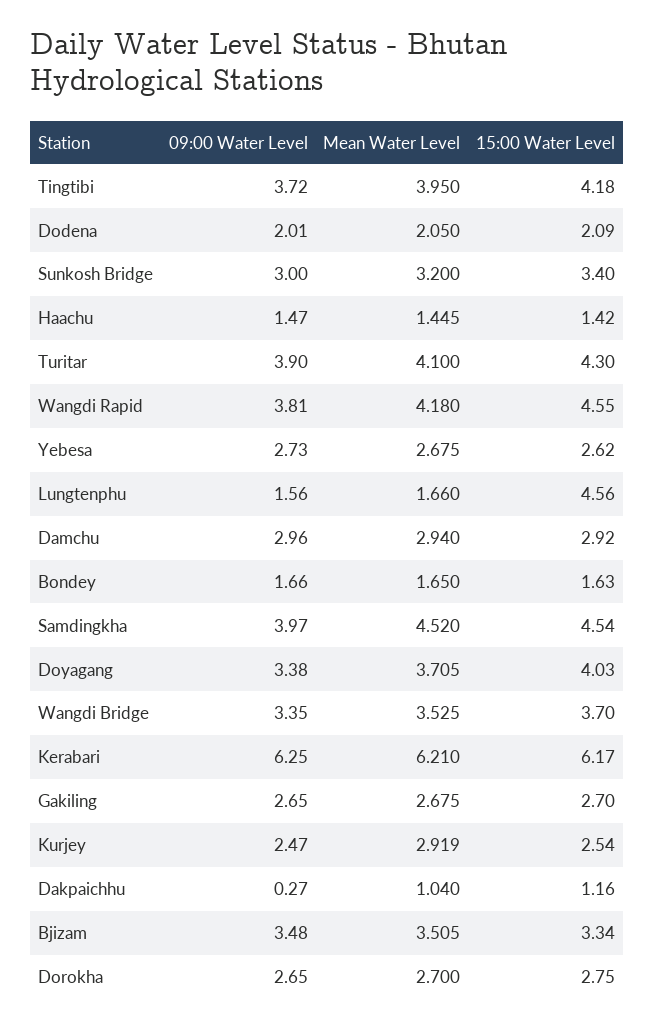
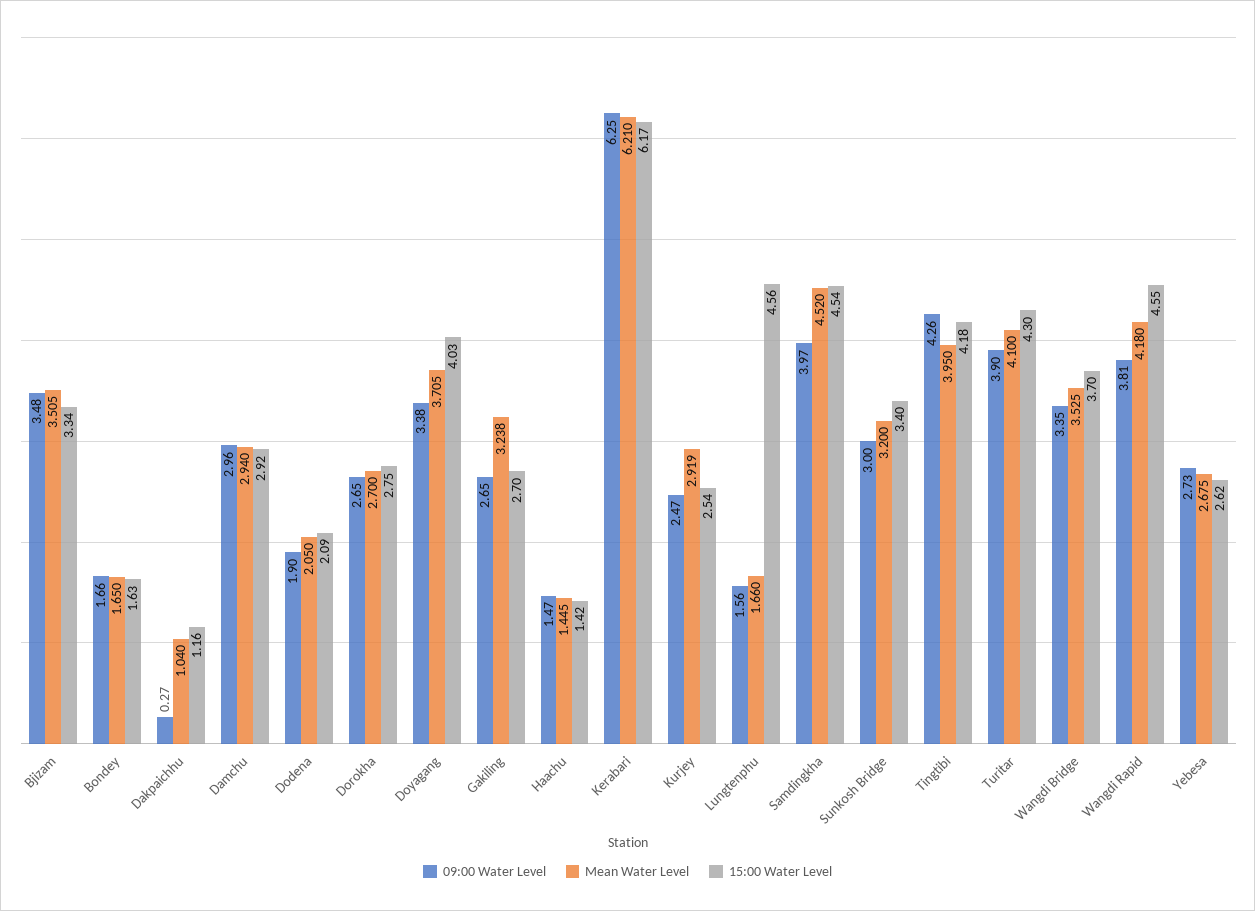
09:00 Water Level, Tingtibi: 3.72 -> 4.26
09:00 Water Level, Dodena: 2.01 -> 1.9
Mean Water Level, Gakiling: 2.675 -> 3.238

